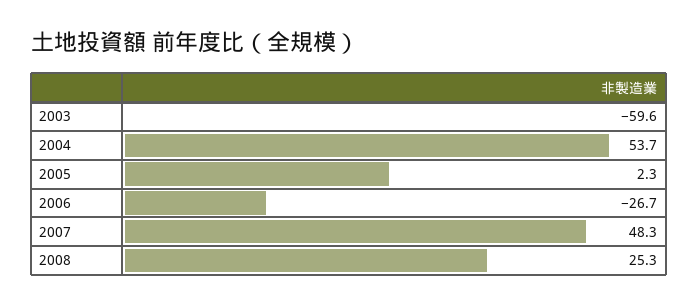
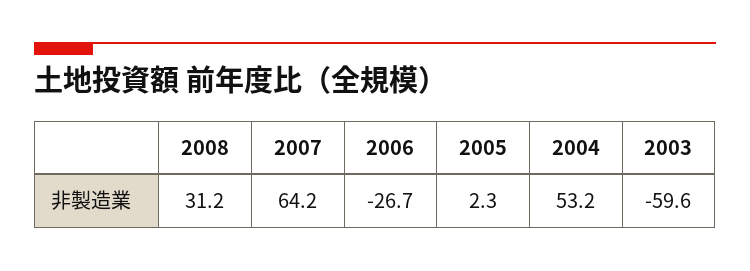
2004: 53.7 -> 53.2
2007: 48.3 -> 64.2
2008: 25.3 -> 31.2

